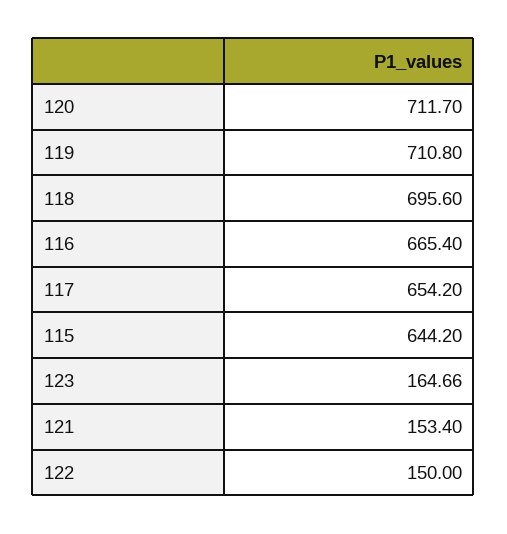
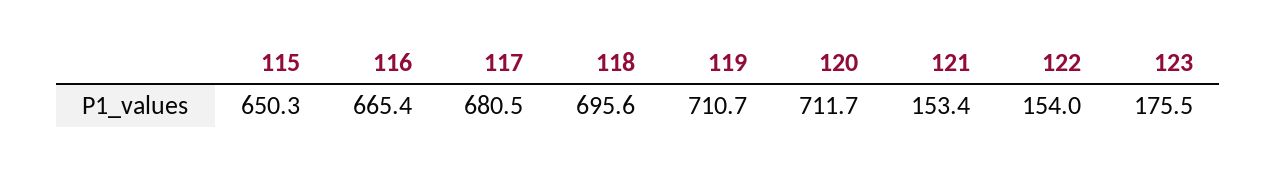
119: 710.8 -> 710.7
117: 654.2 -> 680.5
115: 644.2 -> 650.3
123: 164.66 -> 175.5
122: 150 -> 154

